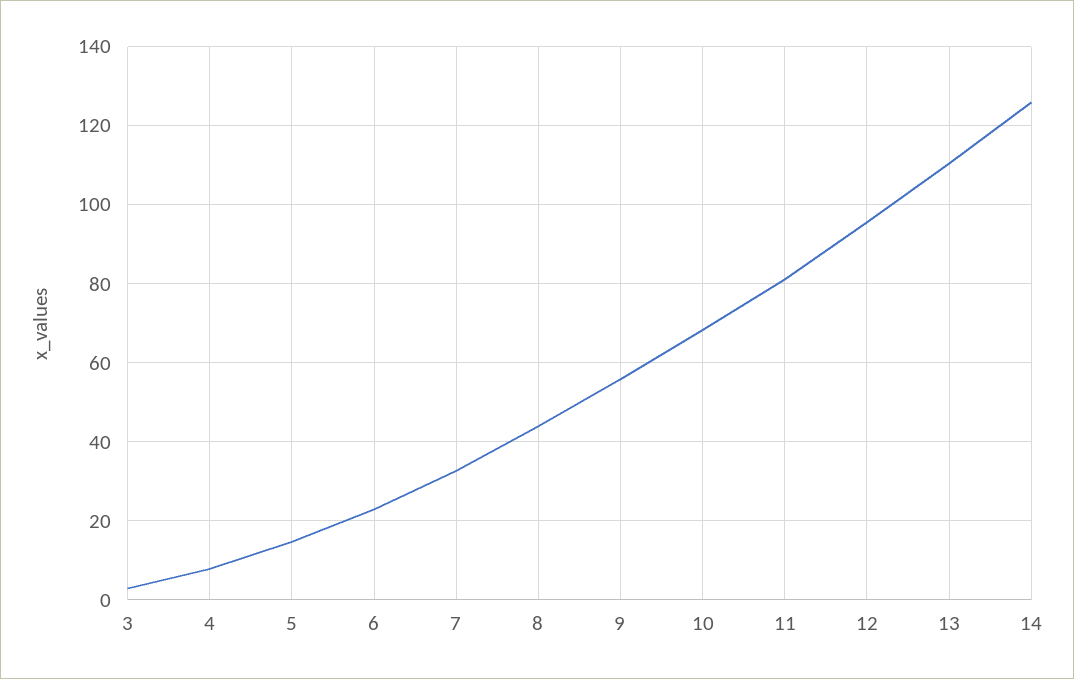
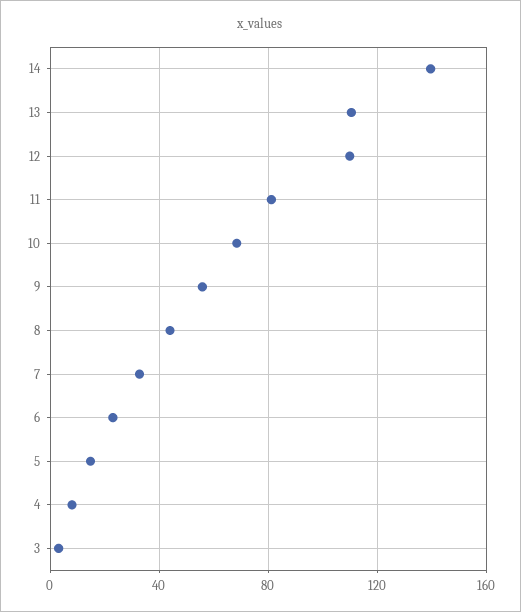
12: 96 -> 110
14: 126 -> 140

